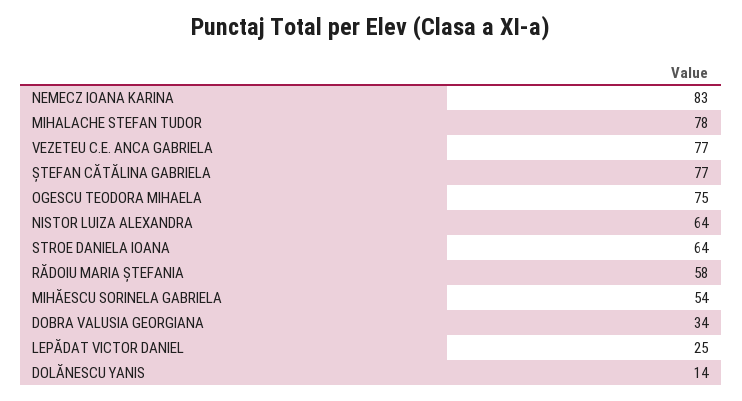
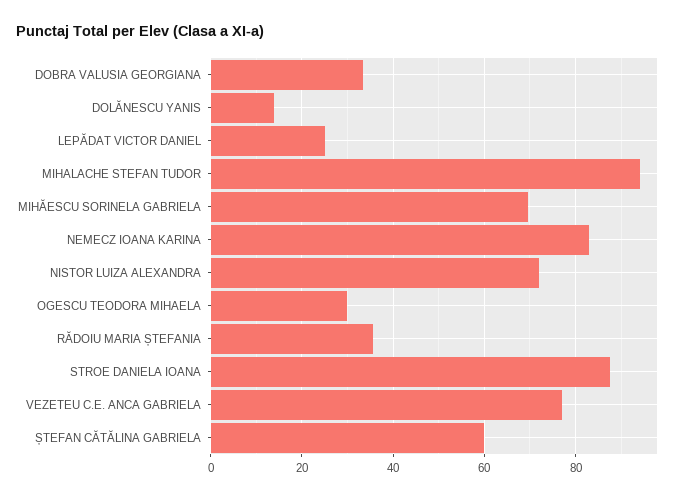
MIHALACHE STEFAN TUDOR: 78 -> 94
ȘTEFAN CĂTĂLINA GABRIELA: 77 -> 60
OGESCU TEODORA MIHAELA: 75 -> 30
NISTOR LUIZA ALEXANDRA: 64 -> 72
STROE DANIELA IOANA: 64 -> 88
RĂDOIU MARIA ȘTEFANIA: 58 -> 36
MIHĂESCU SORINELA GABRIELA: 54 -> 70

